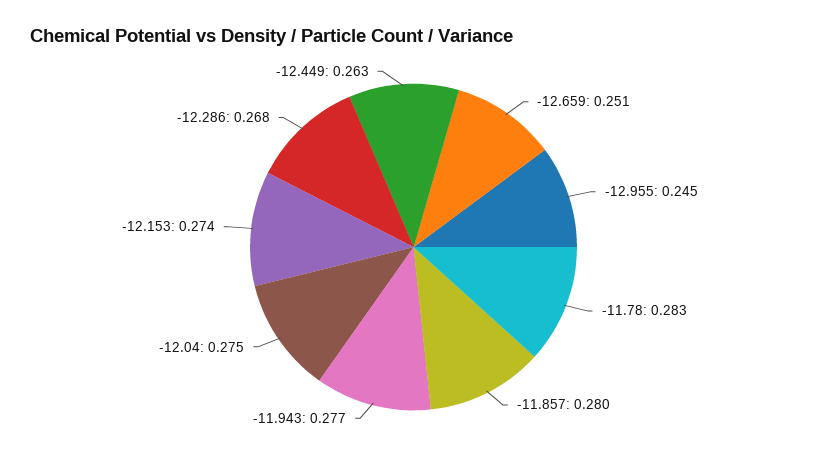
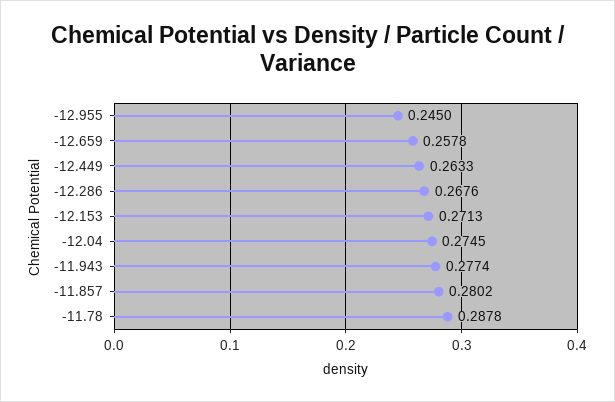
-12.659: 0.251 -> 0.2578
-11.78: 0.283 -> 0.2878
-12.153: 0.274 -> 0.2713

